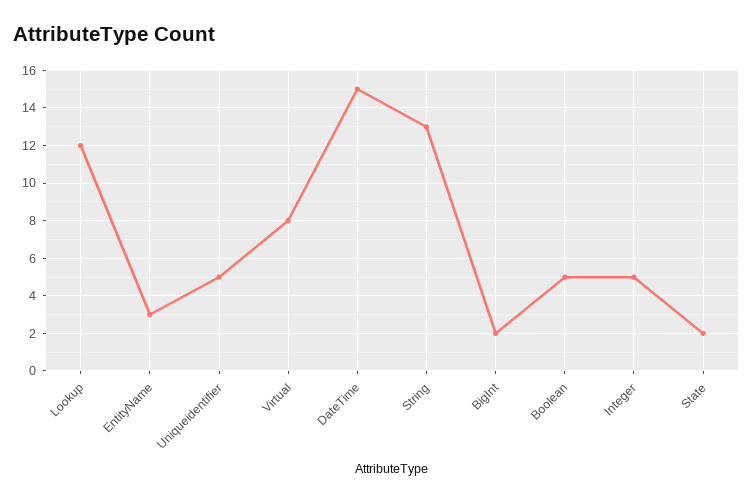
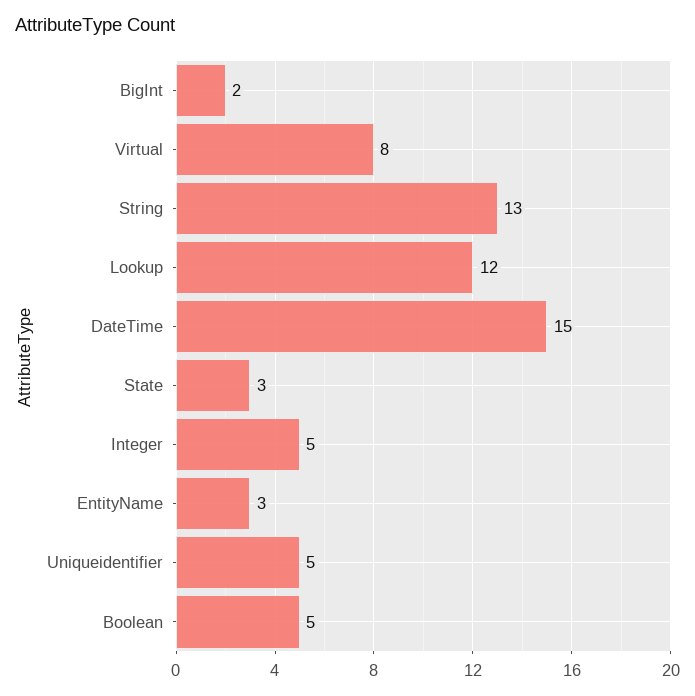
State: 2 -> 3

